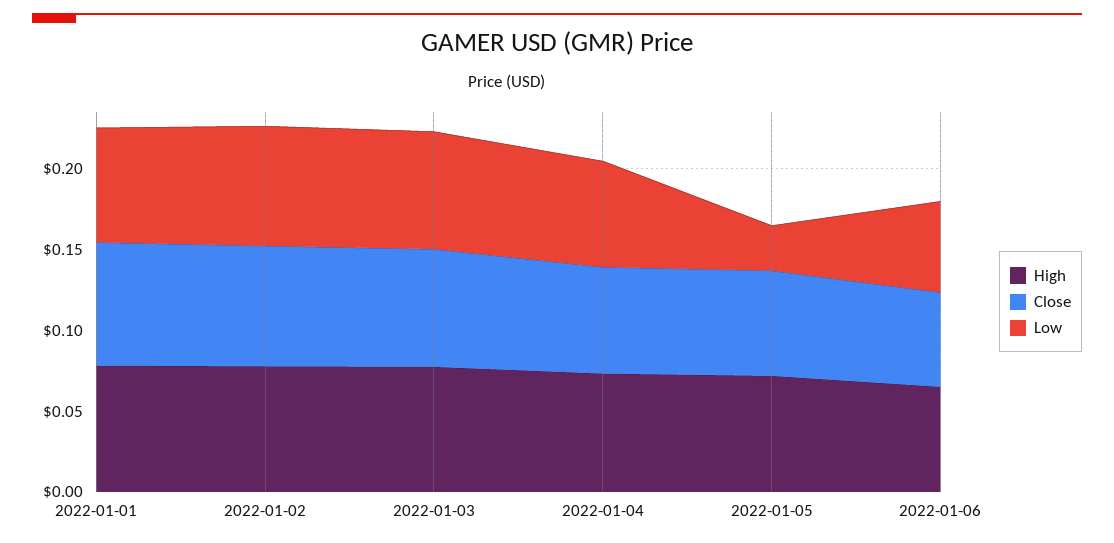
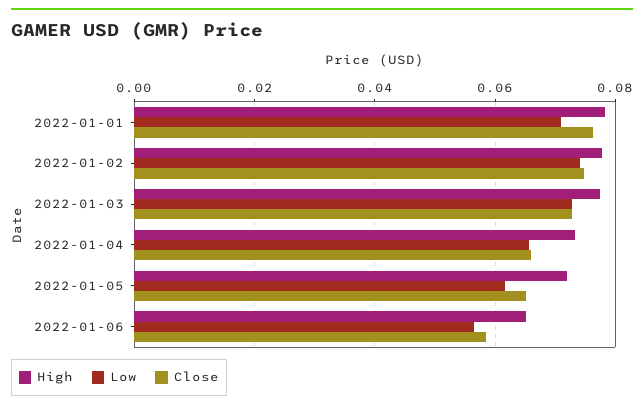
Low, 2022-01-05: 0.03 -> 0.062

